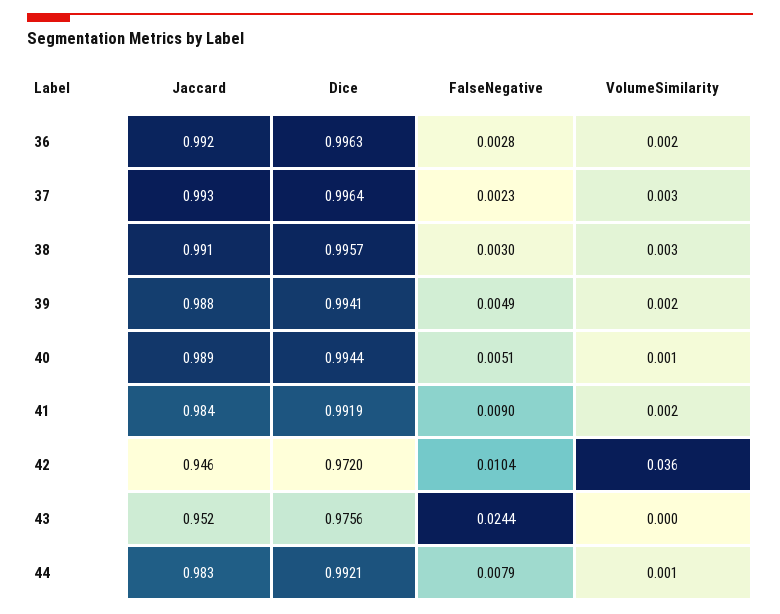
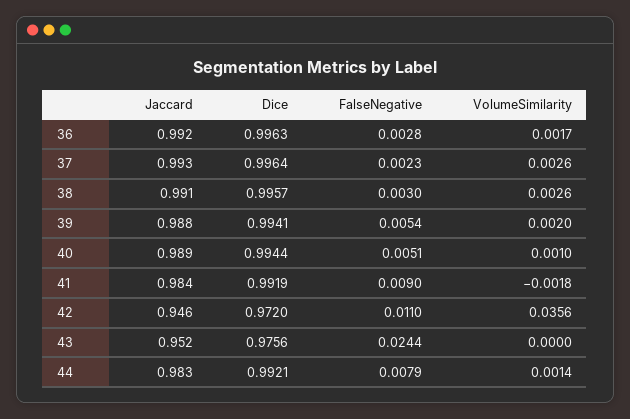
FalseNegative, 39: 0.0049 -> 0.0054
VolumeSimilarity, 41: 0.002 -> -0.0018
FalseNegative, 42: 0.0104 -> 0.011

